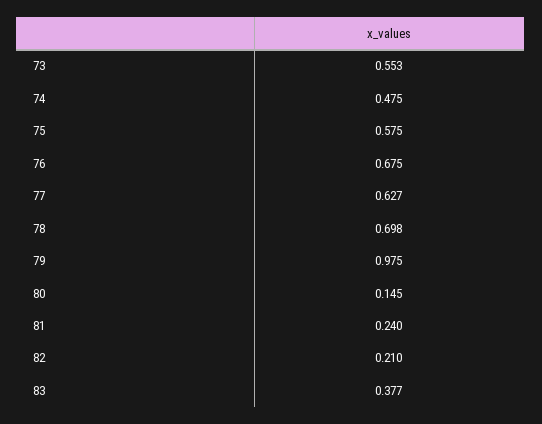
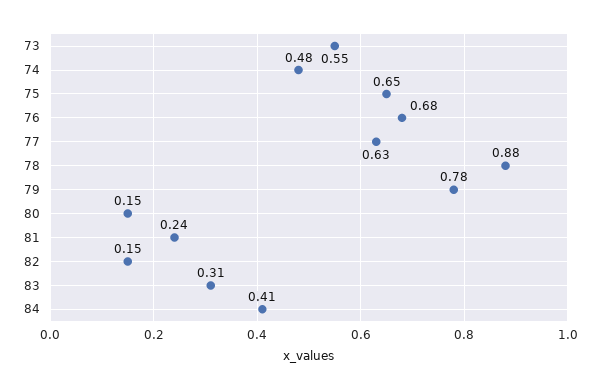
75: 0.575 -> 0.65
78: 0.698 -> 0.88
79: 0.975 -> 0.78
82: 0.21 -> 0.15
83: 0.377 -> 0.31
84: none -> 0.41

